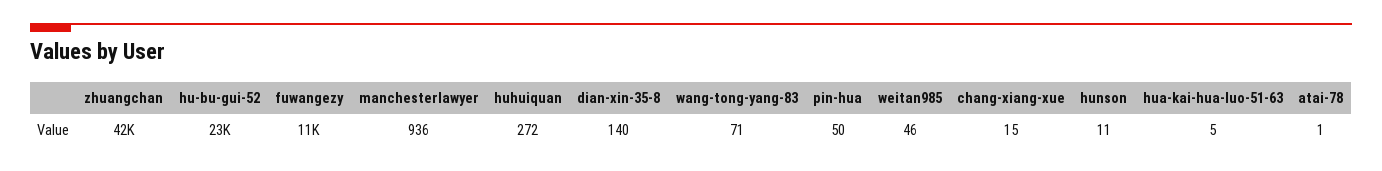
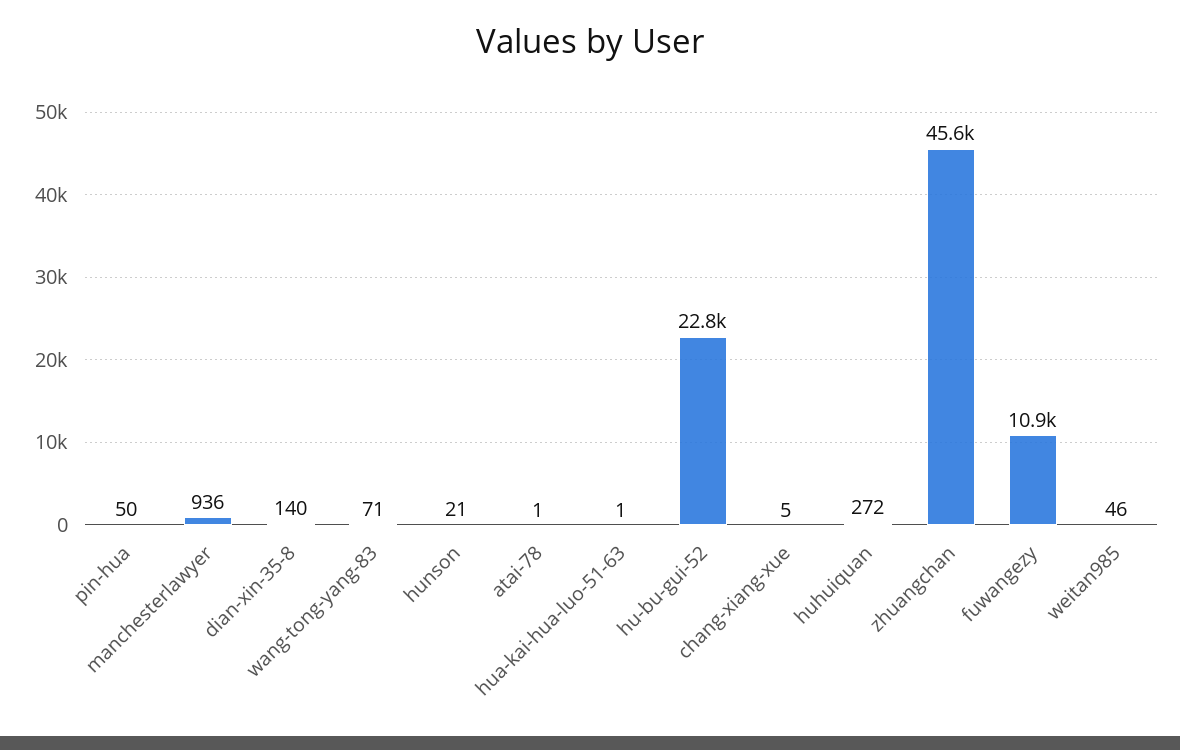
zhuangchan: 42000 -> 45600
chang-xiang-xue: 15 -> 5
hunson: 11 -> 21
hua-kai-hua-luo-51-63: 5 -> 1

